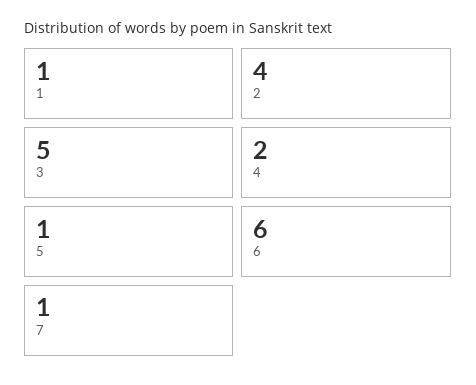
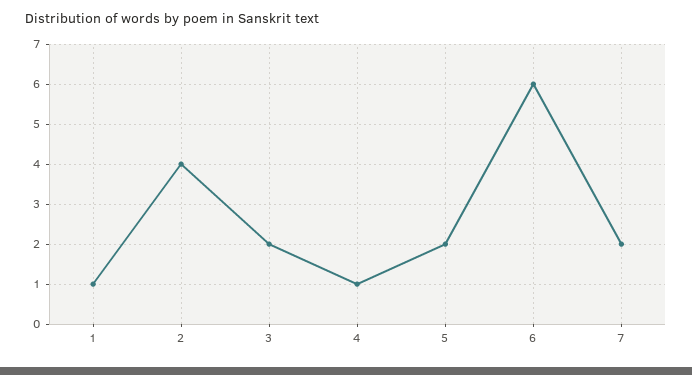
3: 5 -> 2
4: 2 -> 1
5: 1 -> 2
7: 1 -> 2

